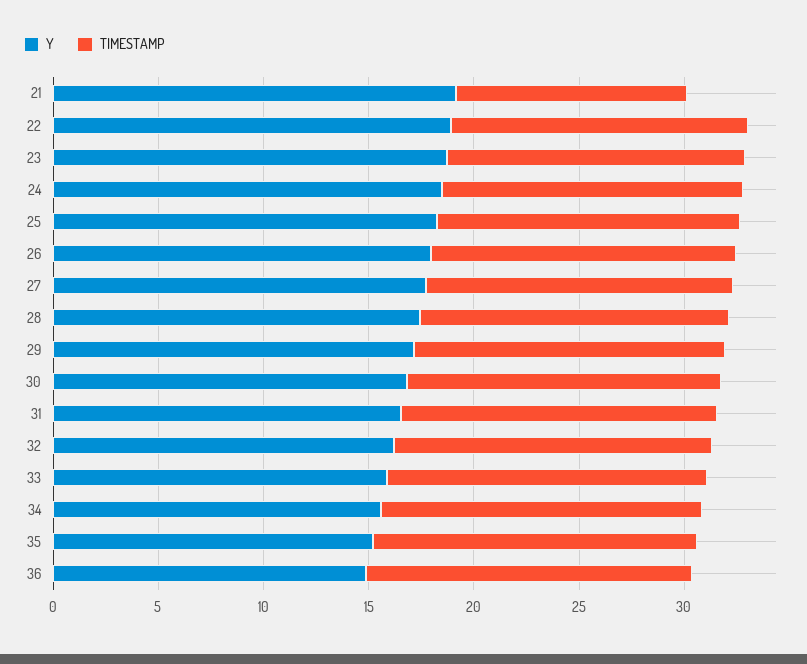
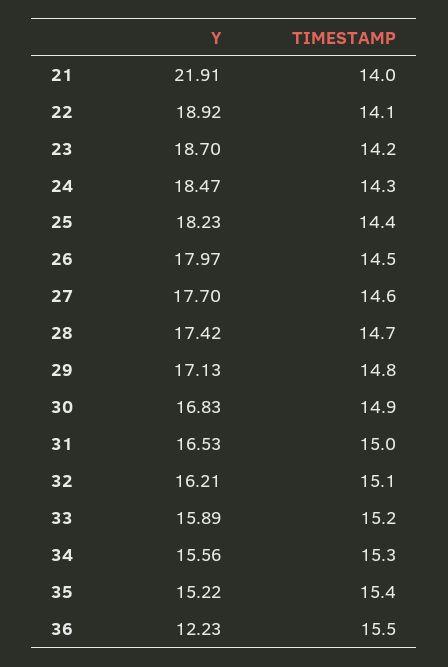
Y, 21: 19 -> 21.91
TIMESTAMP, 21: 11 -> 14
Y, 36: 15 -> 12.23

